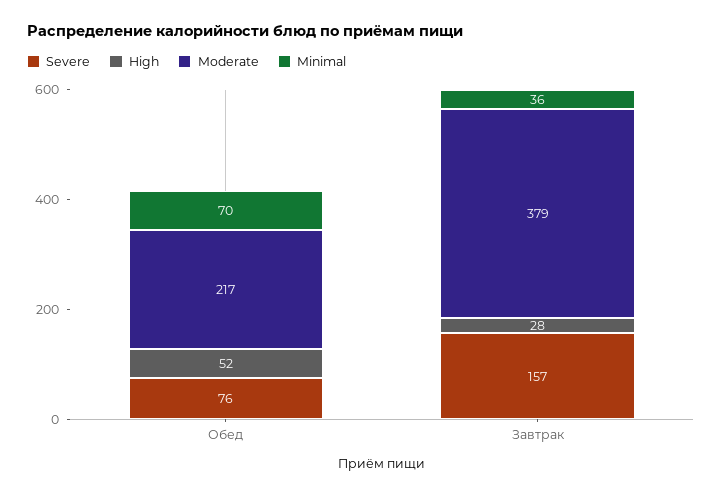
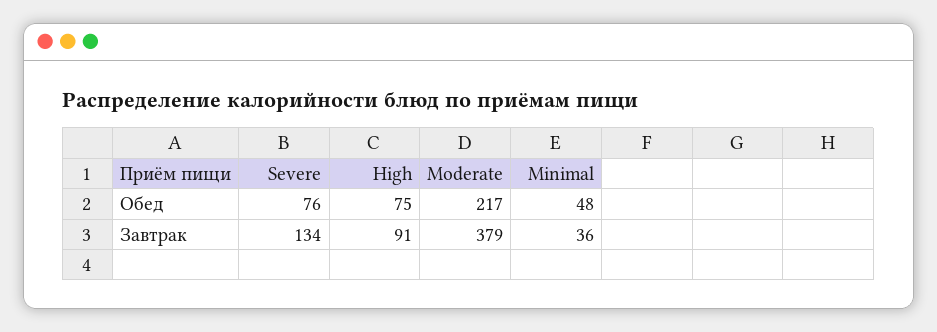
High, Обед: 52 -> 75
Minimal, Обед: 70 -> 48
Severe, Завтрак: 157 -> 134
High, Завтрак: 28 -> 91

